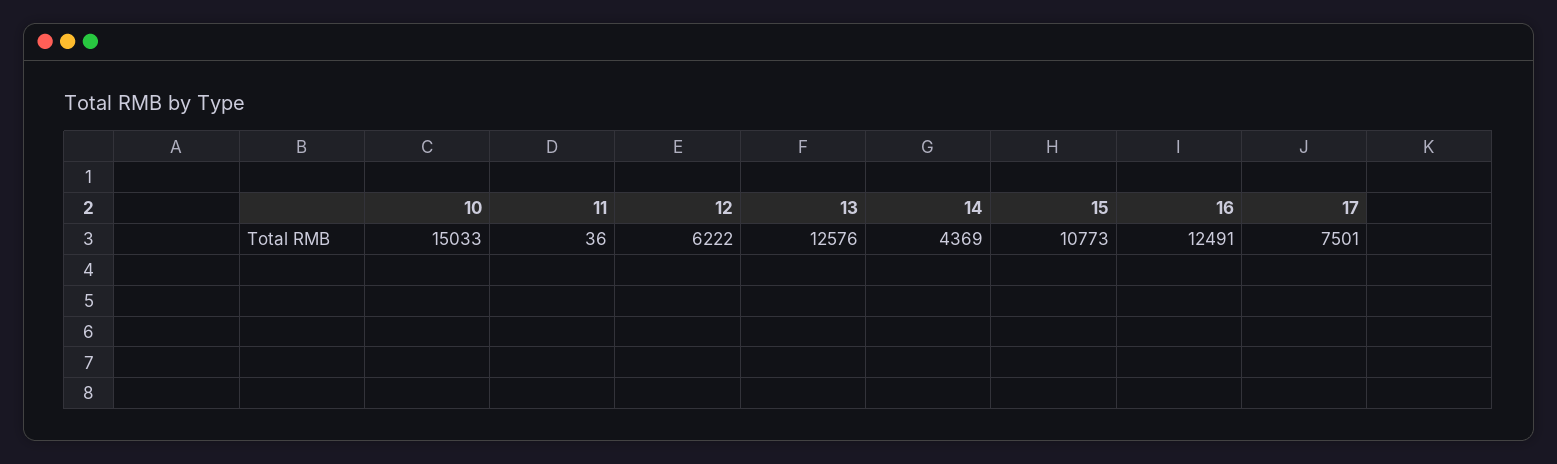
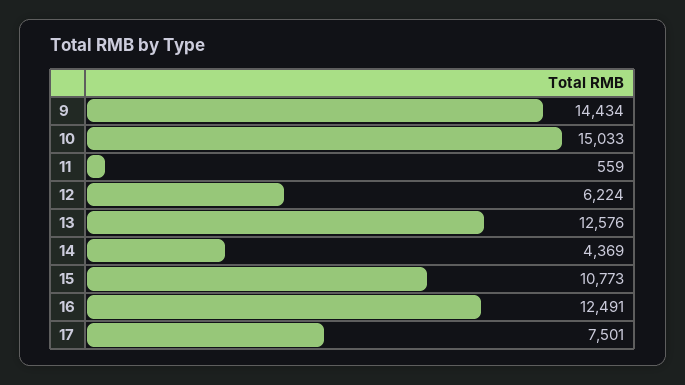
11: 36 -> 559
12: 6222 -> 6224
9: none -> 14434

